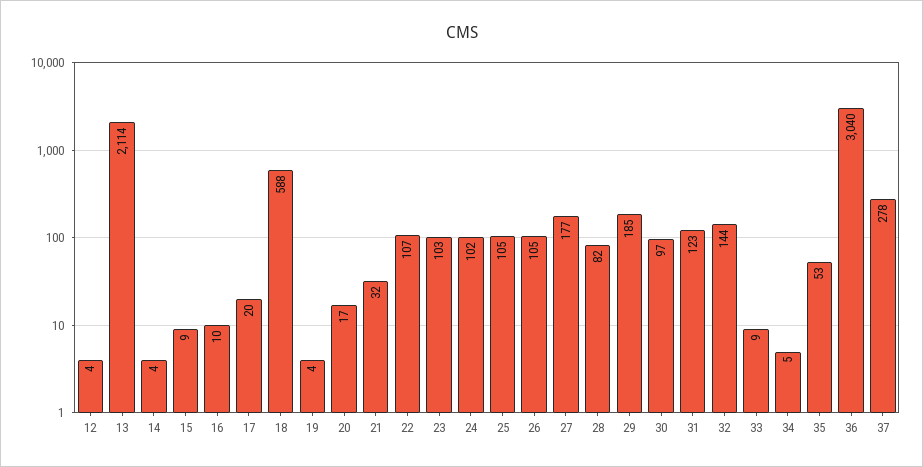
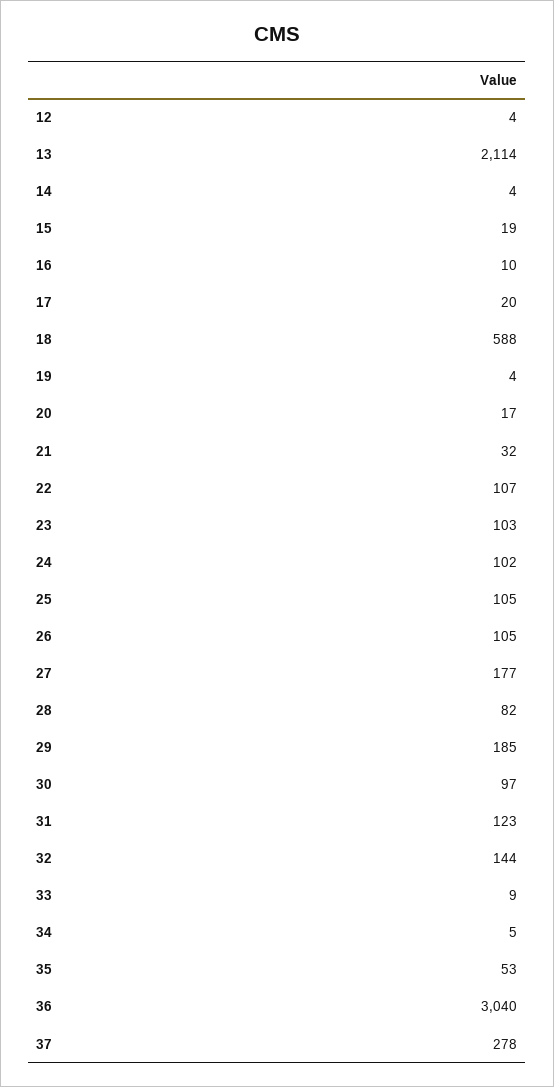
15: 9 -> 19

